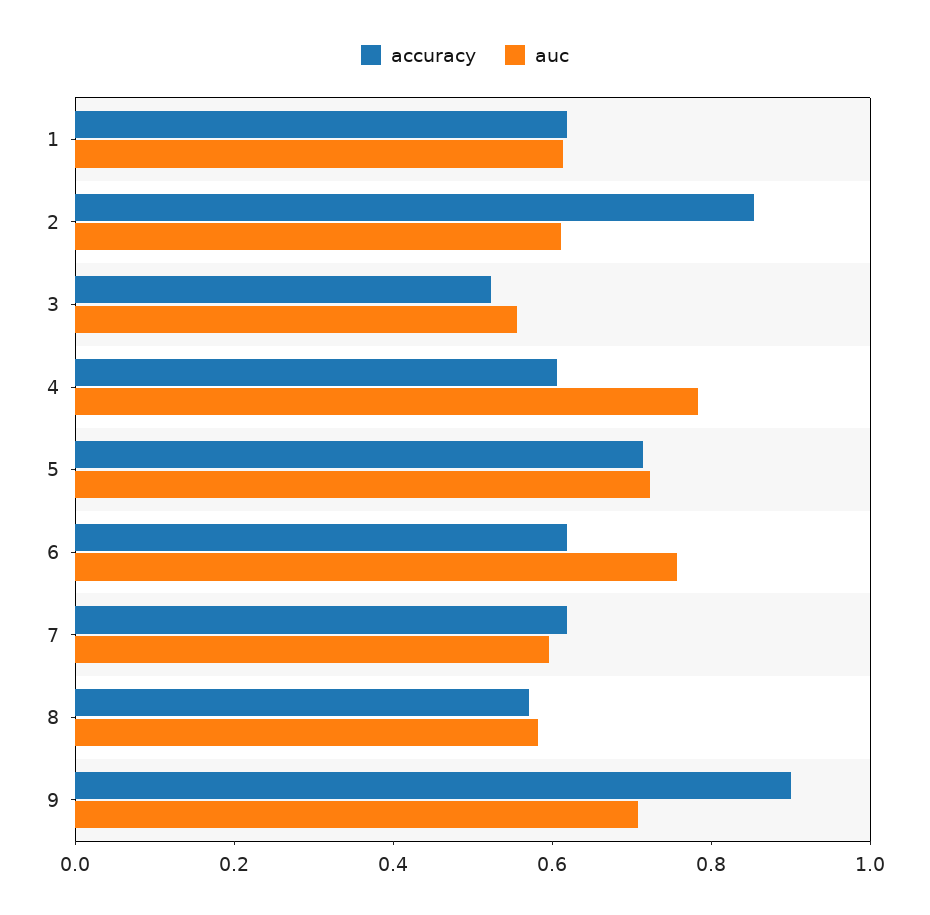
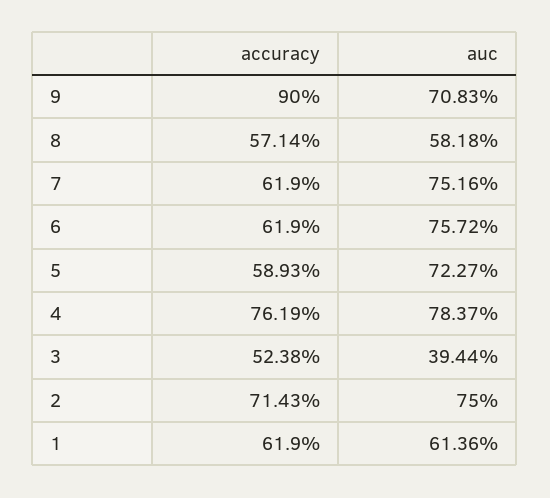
accuracy, 2: 0.85 -> 0.7143
auc, 2: 0.6 -> 0.75
auc, 3: 0.55 -> 0.3944
accuracy, 4: 0.6 -> 0.7619
accuracy, 5: 0.7 -> 0.5893
auc, 7: 0.6 -> 0.7516

